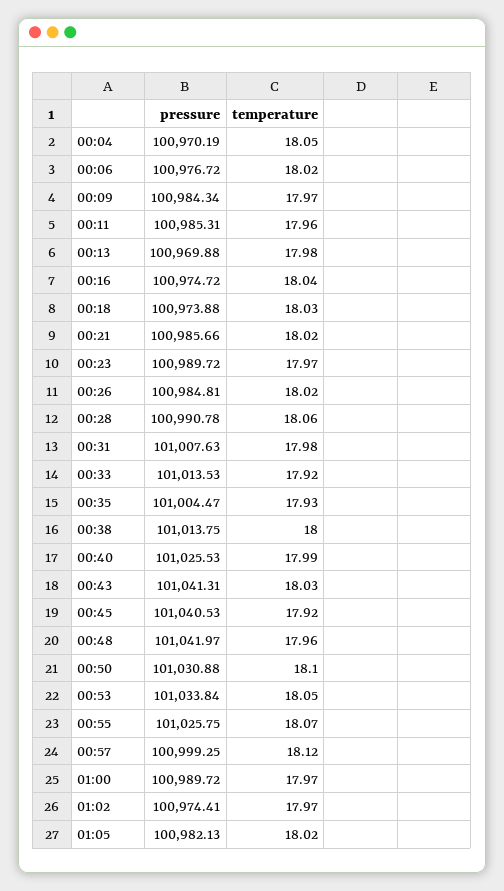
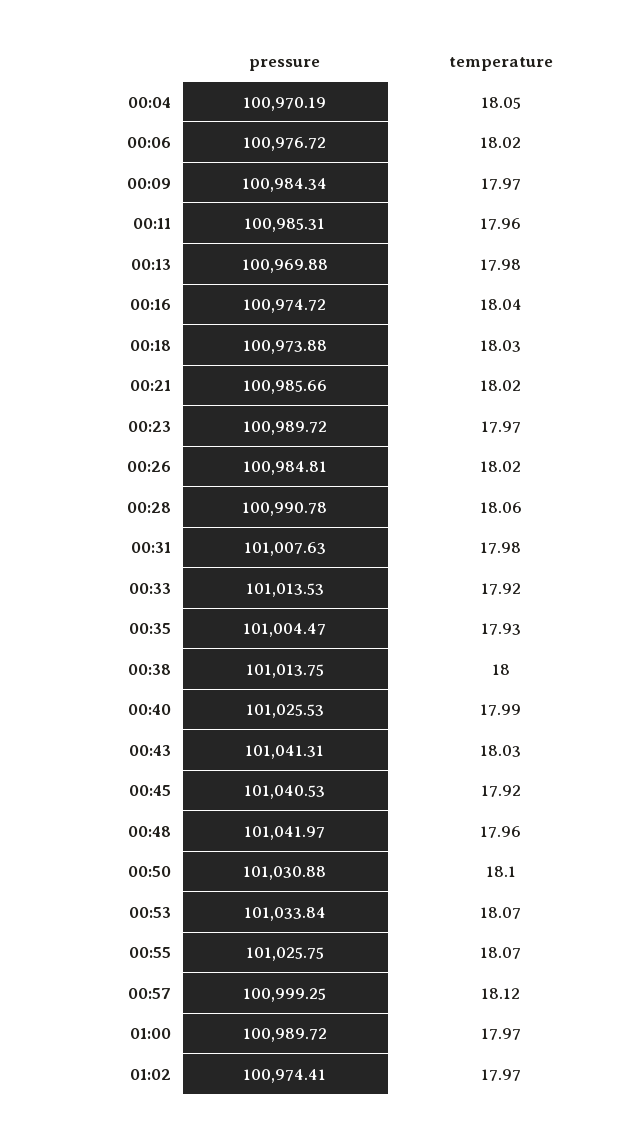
temperature, 00:53: 18.05 -> 18.07
pressure, 01:05: 100982.13 -> none
temperature, 01:05: 18.02 -> none

